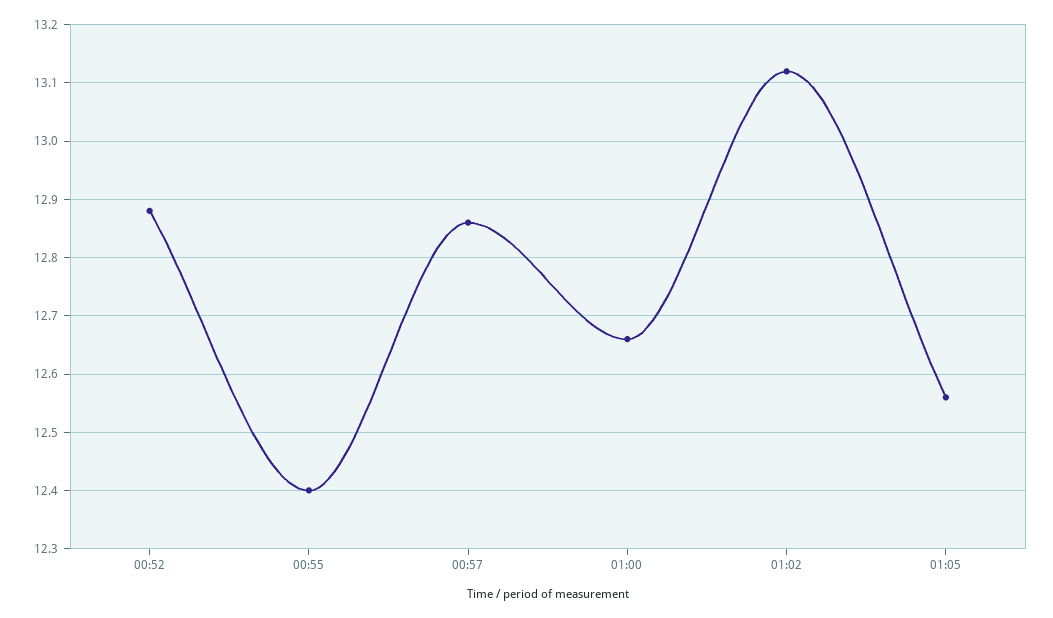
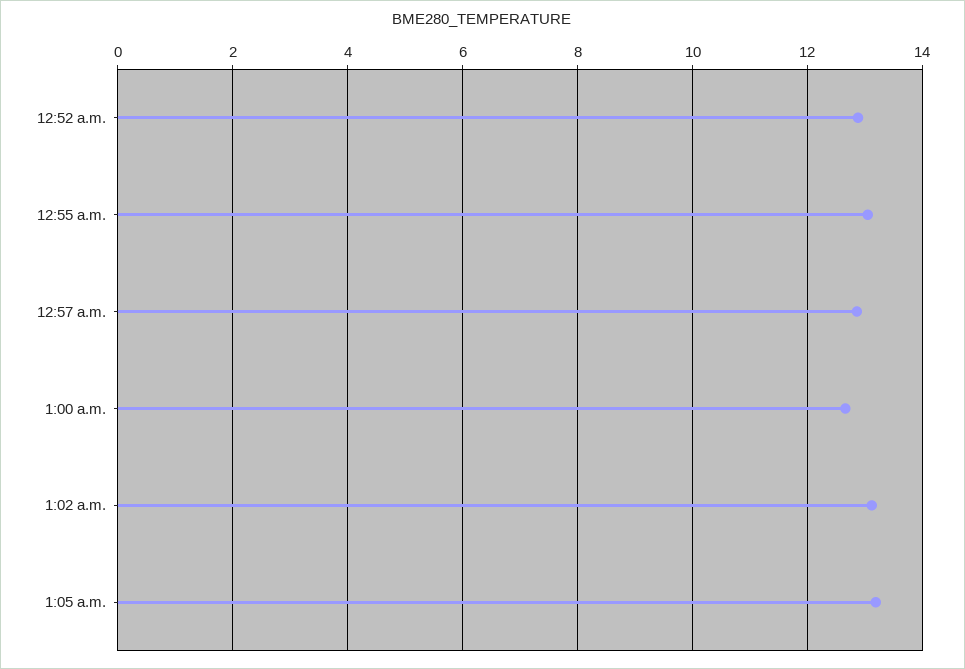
00:55: 12.4 -> 13
01:05: 12.55 -> 13.2

